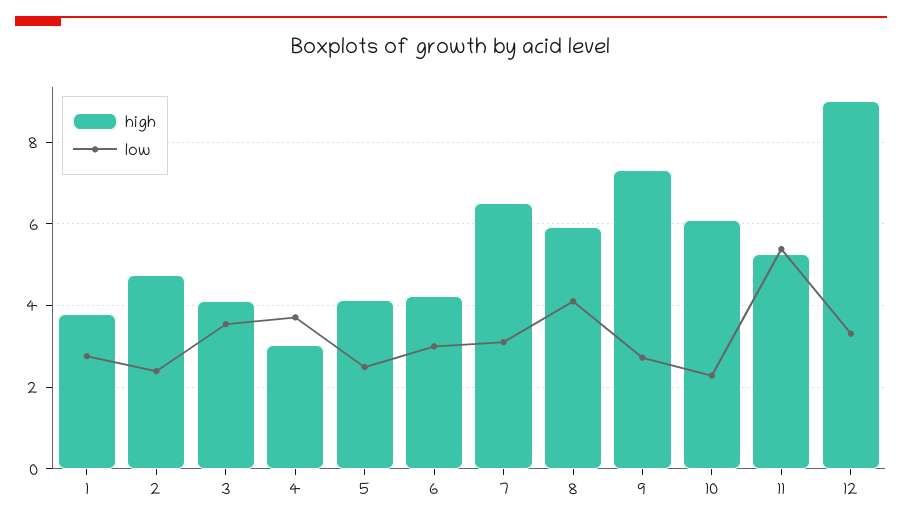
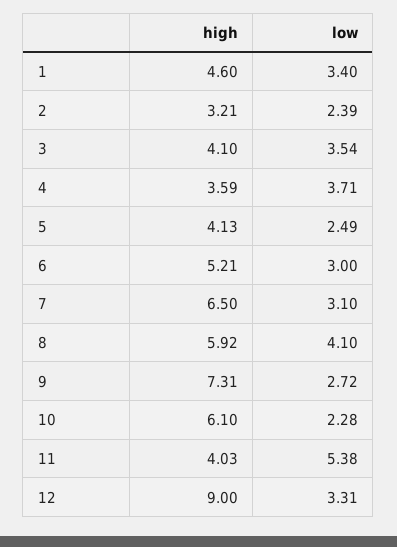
high, 1: 3.8 -> 4.6
low, 1: 2.8 -> 3.4
high, 2: 4.8 -> 3.21
high, 4: 3 -> 3.59
high, 6: 4.2 -> 5.21
high, 11: 5.2 -> 4.03

